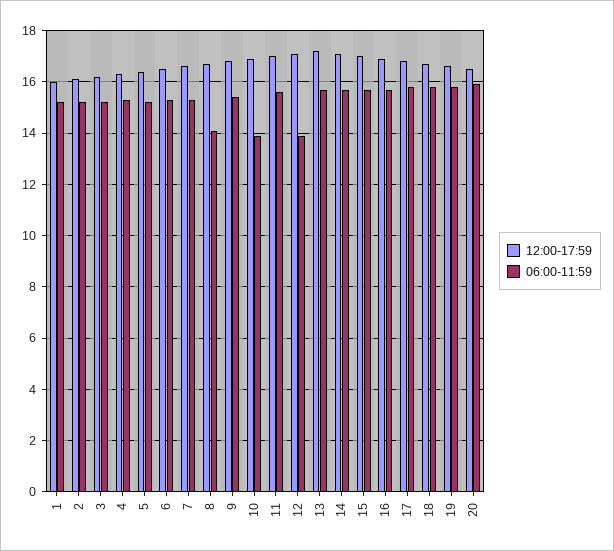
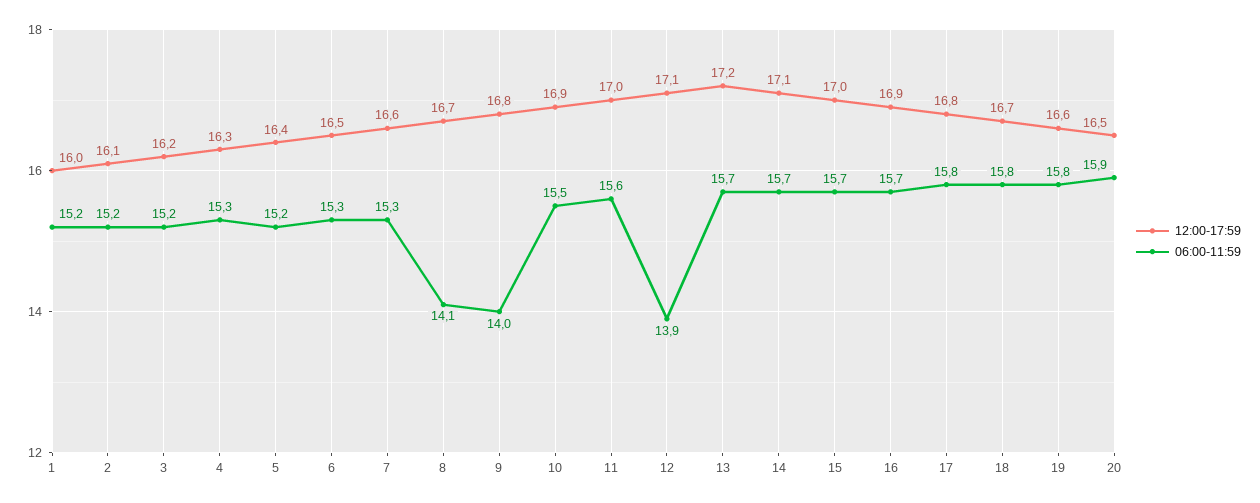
06:00-11:59, 9: 15.5 -> 14
06:00-11:59, 10: 14 -> 15.5

